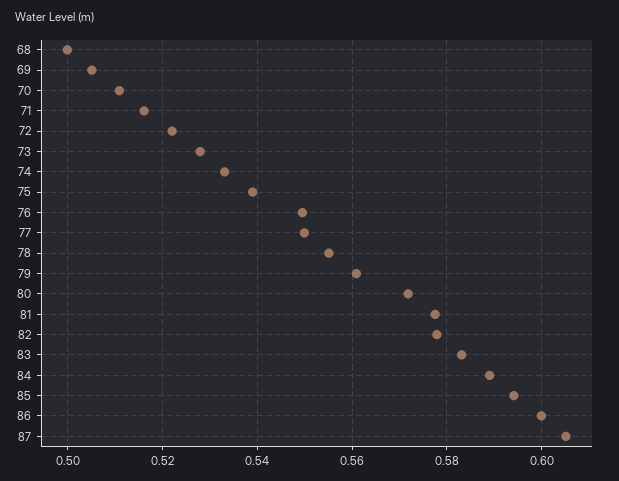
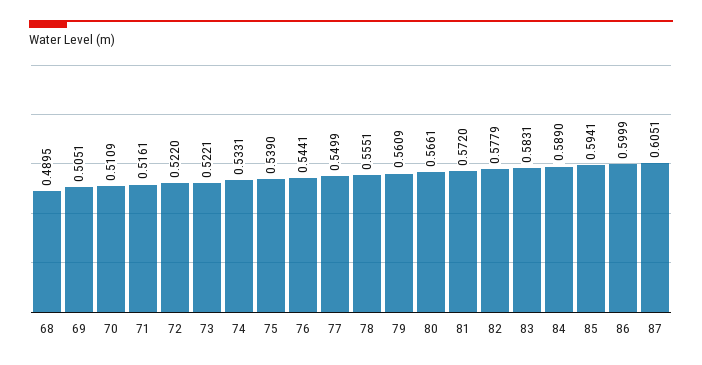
68: 0.5 -> 0.4895
73: 0.528 -> 0.5221
76: 0.55 -> 0.5441
80: 0.572 -> 0.5661
81: 0.578 -> 0.572

